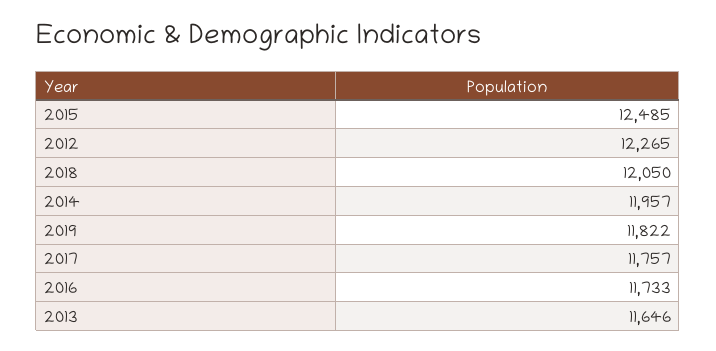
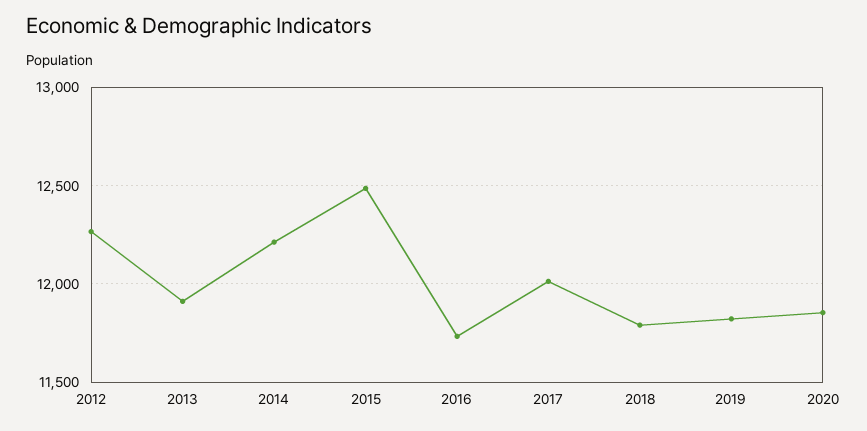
2018: 12050 -> 11800
2014: 11957 -> 12200
2017: 11757 -> 12000
2013: 11646 -> 11900
2020: none -> 11850

